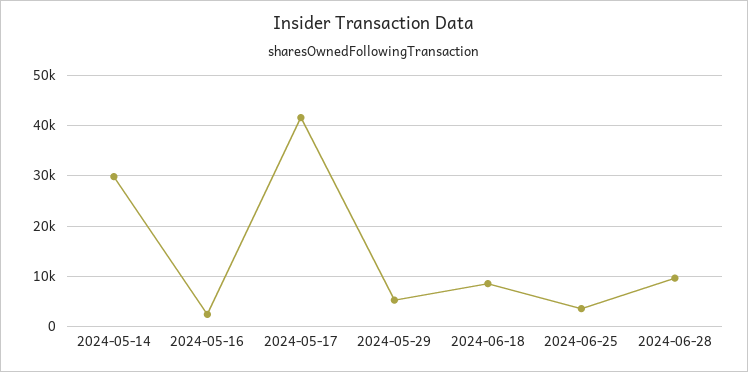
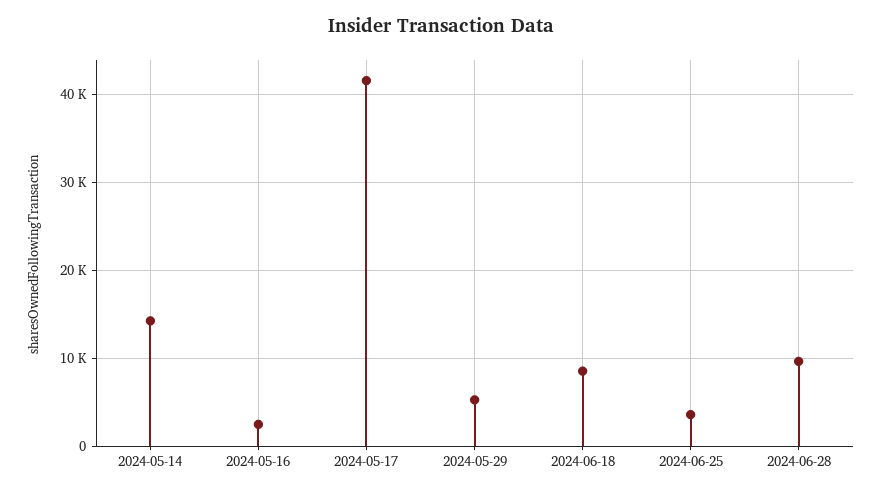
2024-05-14: 30000 -> 14000

